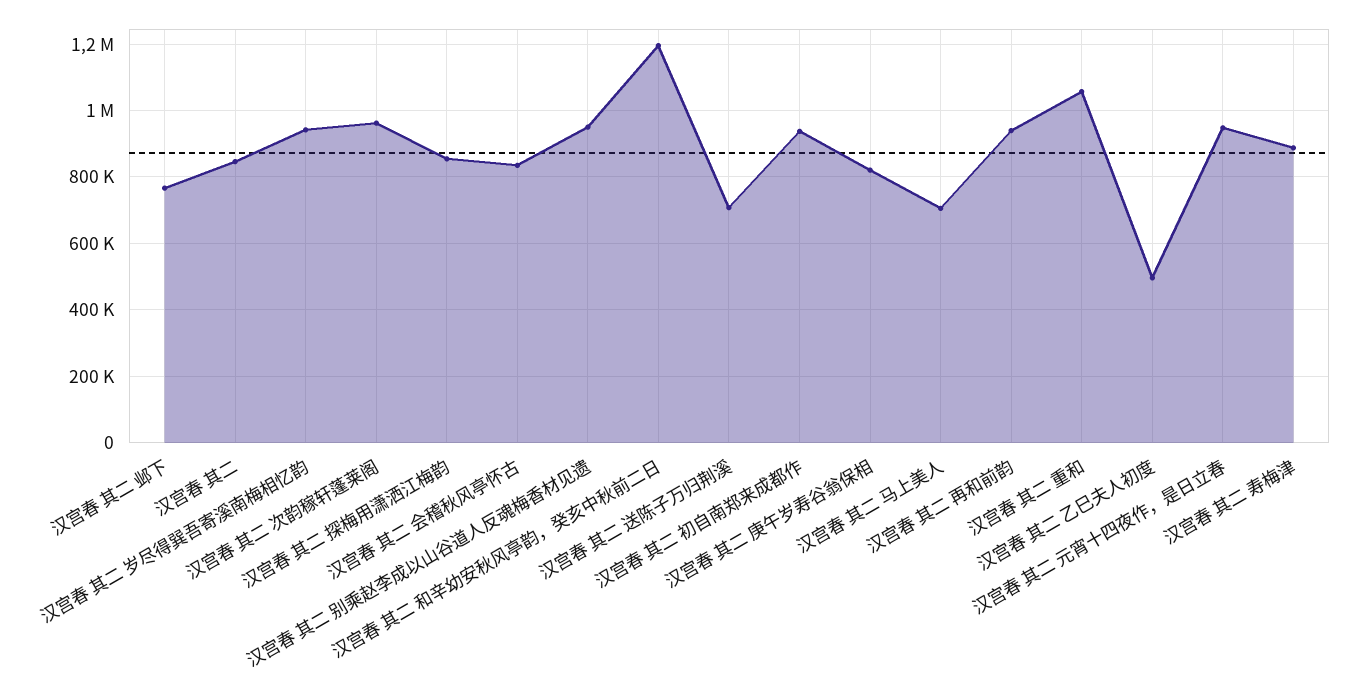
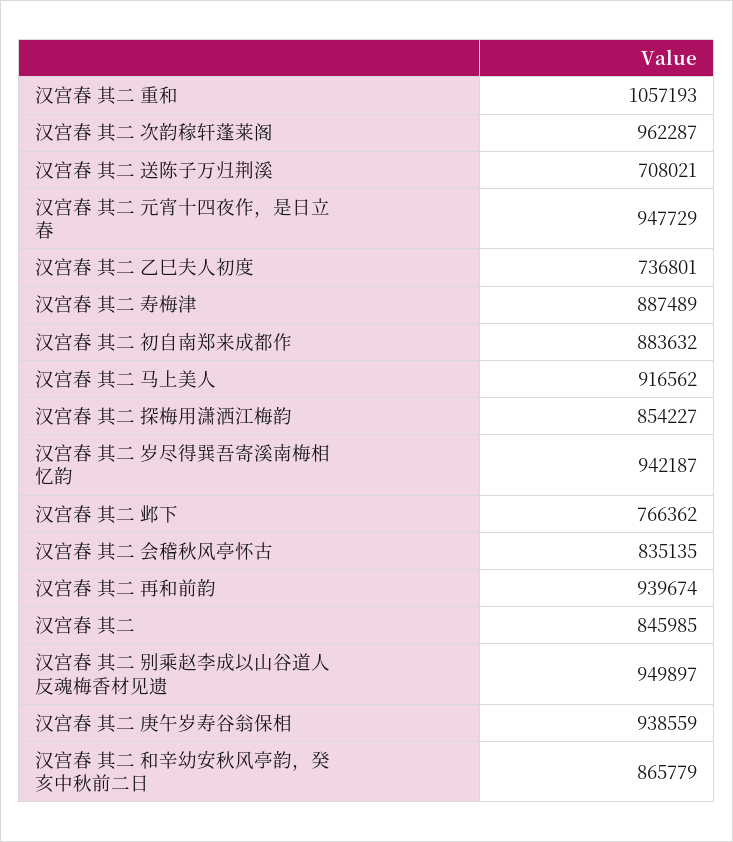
汉宫春 其二 和辛幼安秋风亭韵，癸亥中秋前二日: 1200000 -> 865779
汉宫春 其二 初自南郑来成都作: 940000 -> 883632
汉宫春 其二 庚午岁寿谷翁保相: 820000 -> 938559
汉宫春 其二 马上美人: 700000 -> 916562
汉宫春 其二 乙巳夫人初度: 500000 -> 736801

